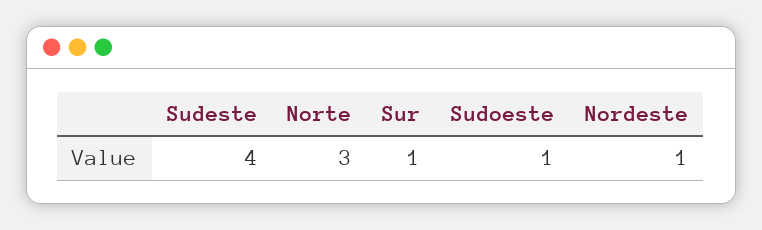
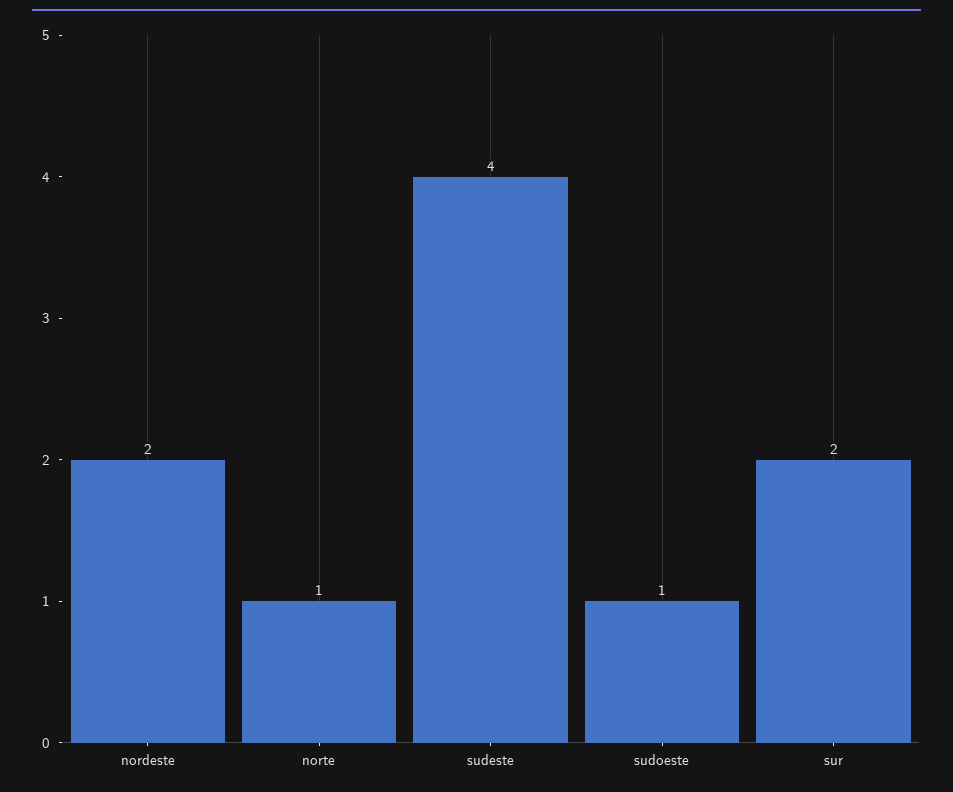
Norte: 3 -> 1
Sur: 1 -> 2
Nordeste: 1 -> 2

